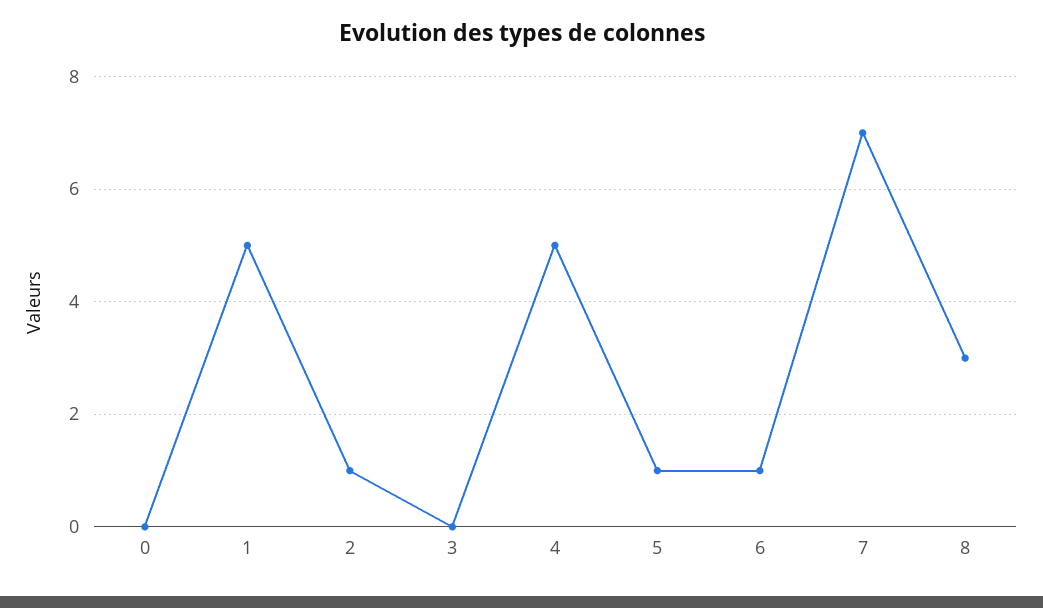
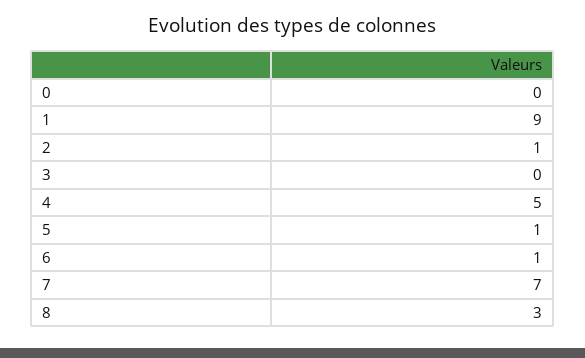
1: 5 -> 9

